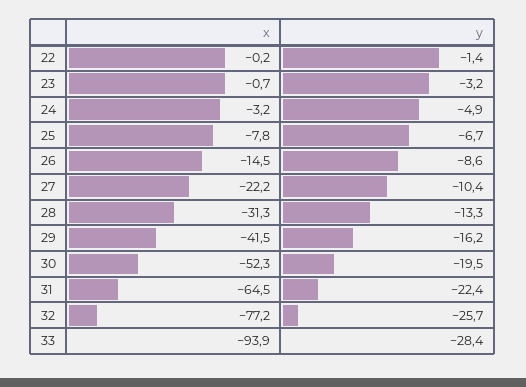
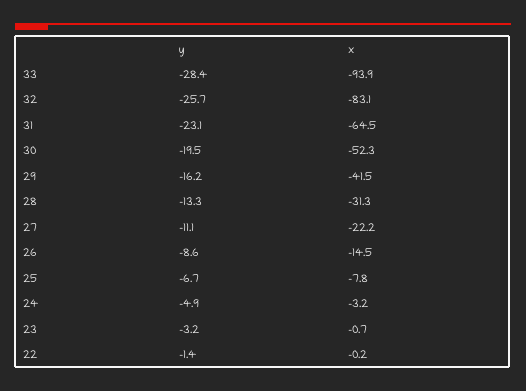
y, 27: -10.4 -> -11.1
y, 31: -22.4 -> -23.1
x, 32: -77.2 -> -83.1

